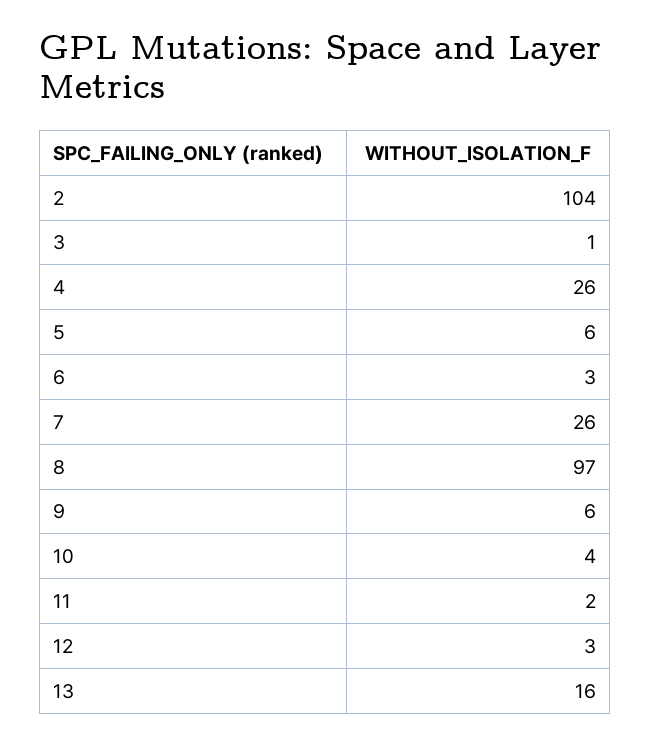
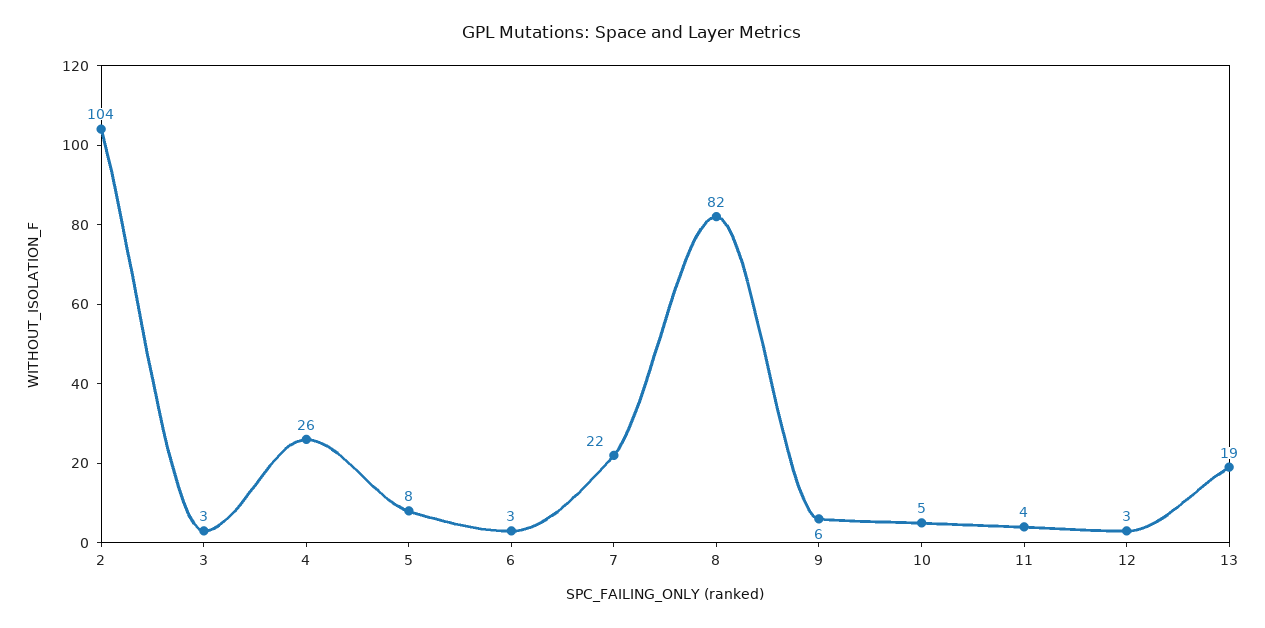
3: 1 -> 3
5: 6 -> 8
7: 26 -> 22
8: 97 -> 82
10: 4 -> 5
11: 2 -> 4
13: 16 -> 19

